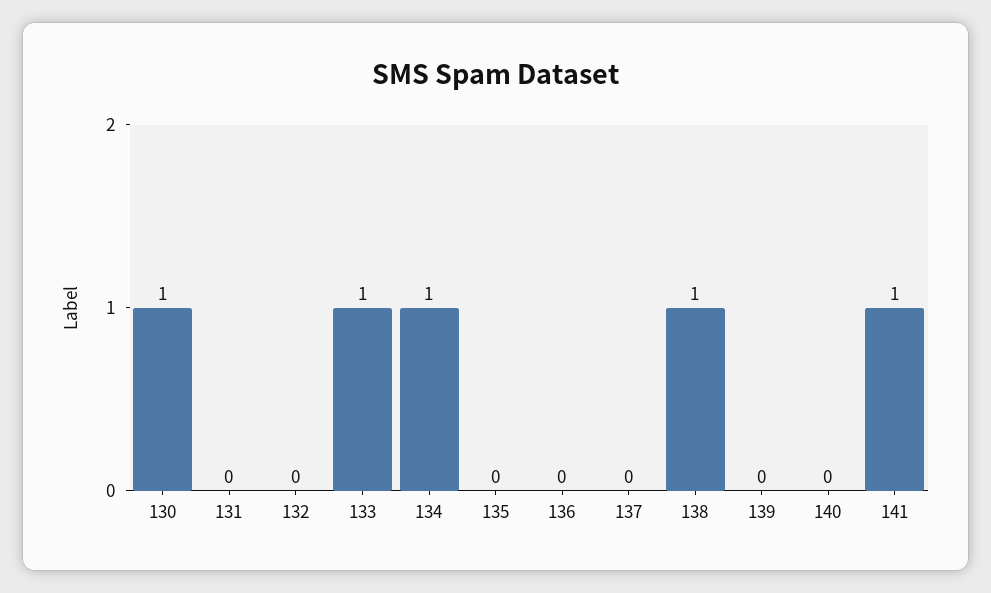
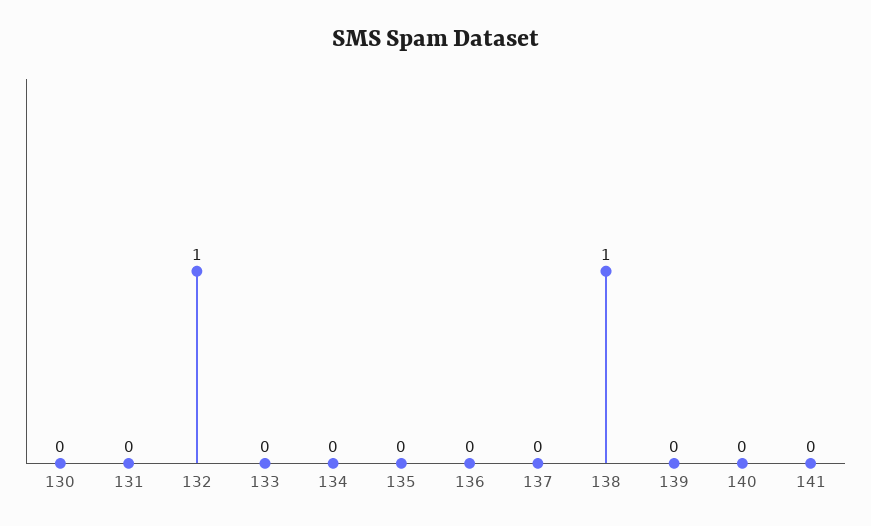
130: 1 -> 0
132: 0 -> 1
133: 1 -> 0
134: 1 -> 0
141: 1 -> 0

